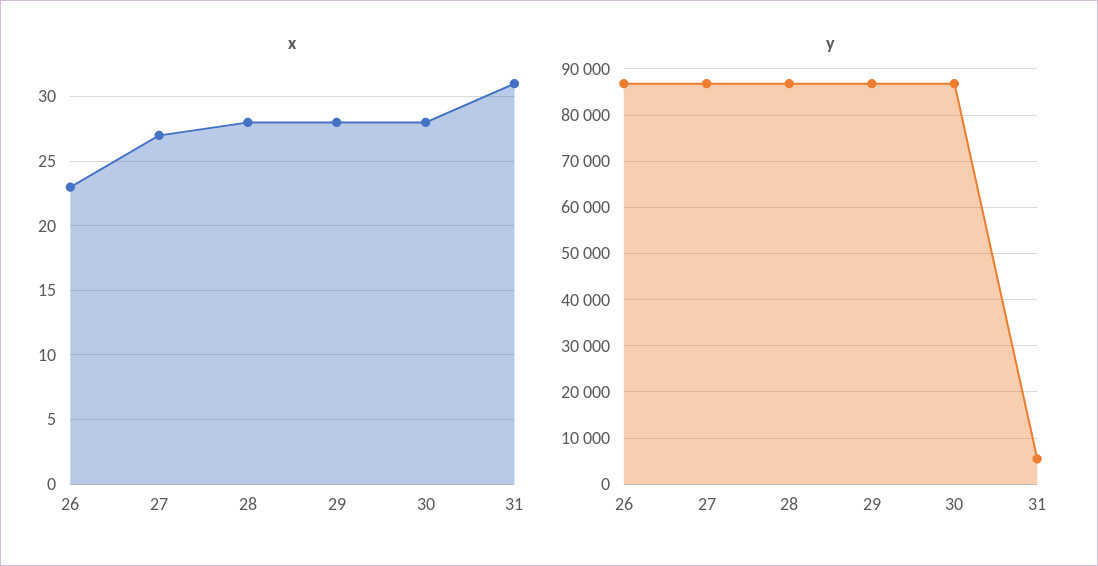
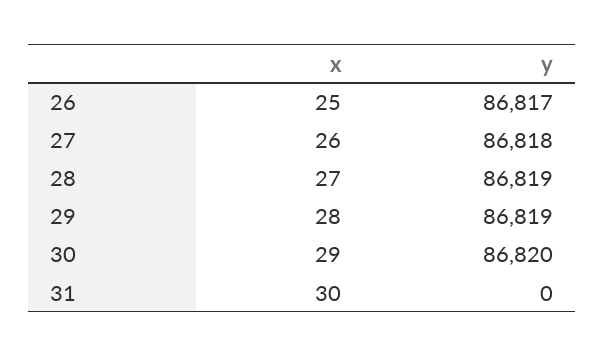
x, 26: 23 -> 25
x, 27: 27 -> 26
x, 28: 28 -> 27
x, 30: 28 -> 29
x, 31: 31 -> 30
y, 31: 6000 -> 0

